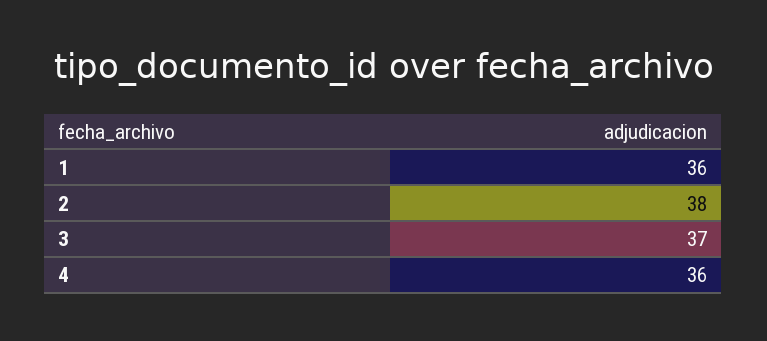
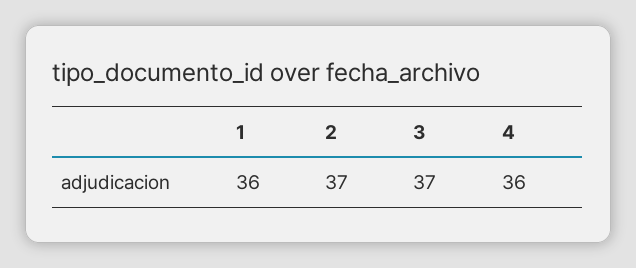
2: 38 -> 37

